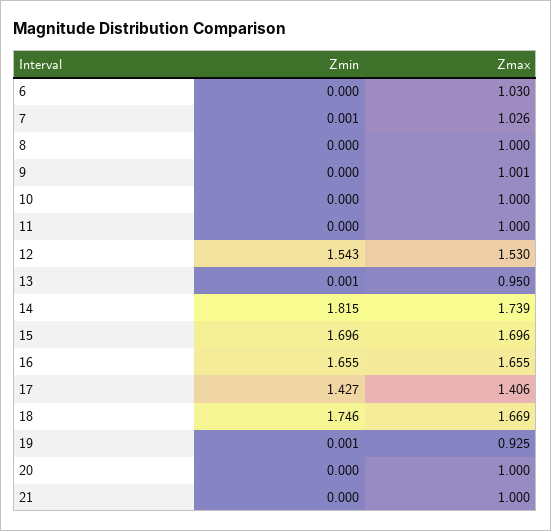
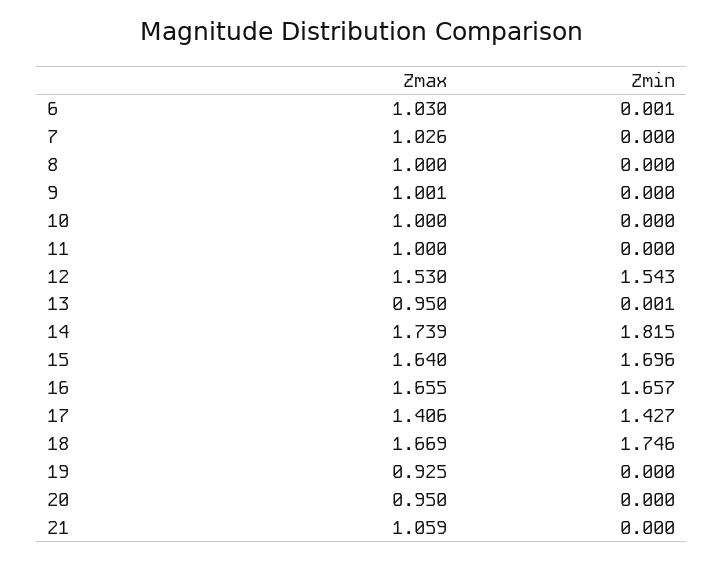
Zmin, 6: 0 -> 0.001
Zmin, 7: 0.001 -> 0
Zmax, 15: 1.696 -> 1.64
Zmin, 16: 1.655 -> 1.657
Zmin, 19: 0.001 -> 0
Zmax, 20: 1 -> 0.95
Zmax, 21: 1 -> 1.059

